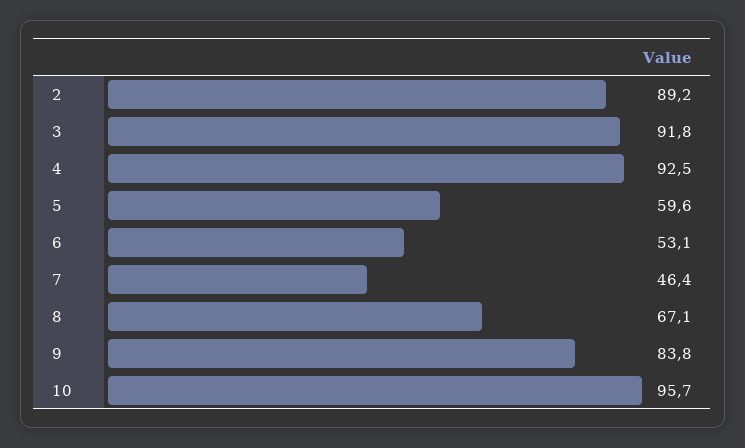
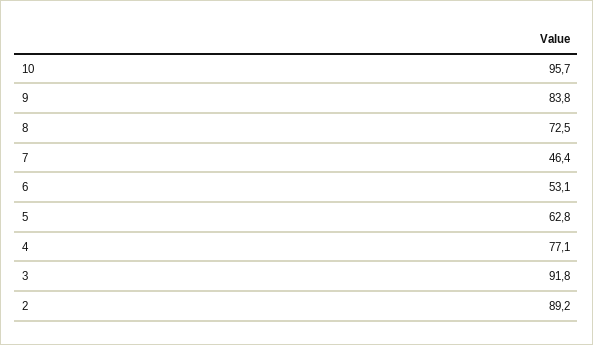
4: 92.5 -> 77.1
5: 59.6 -> 62.8
8: 67.1 -> 72.5

